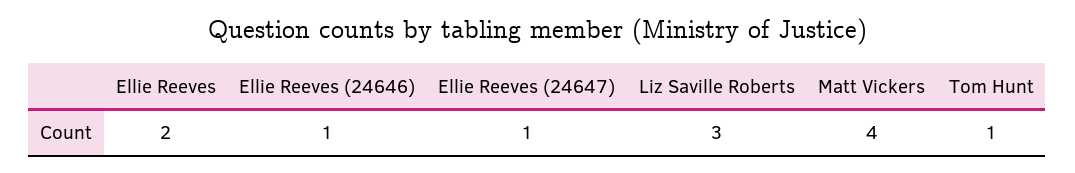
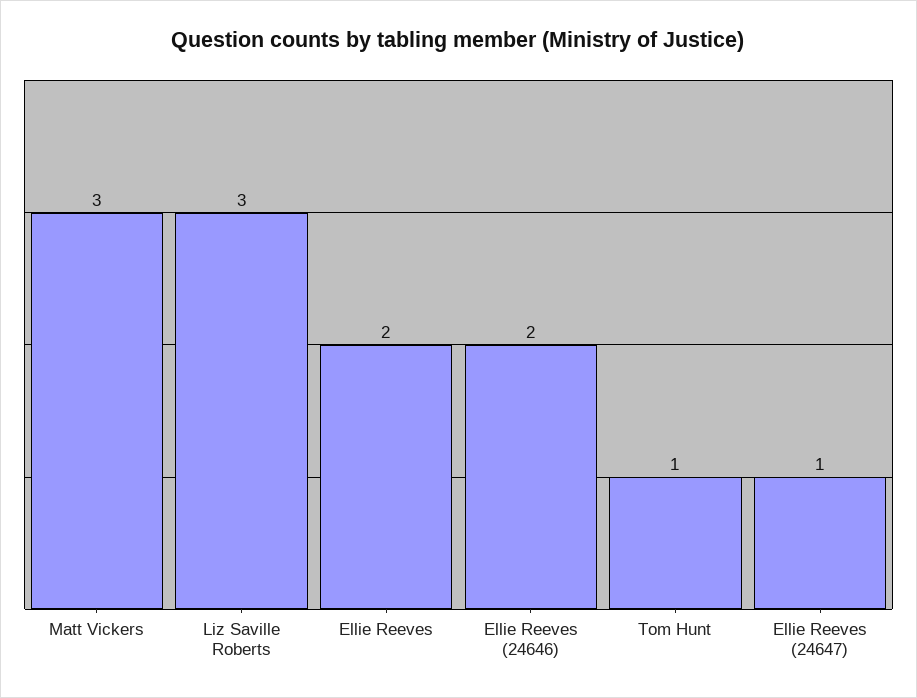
Ellie Reeves (24646): 1 -> 2
Matt Vickers: 4 -> 3

